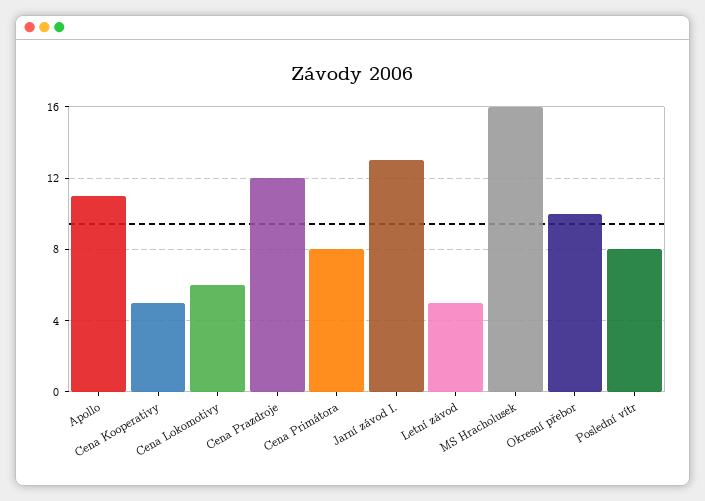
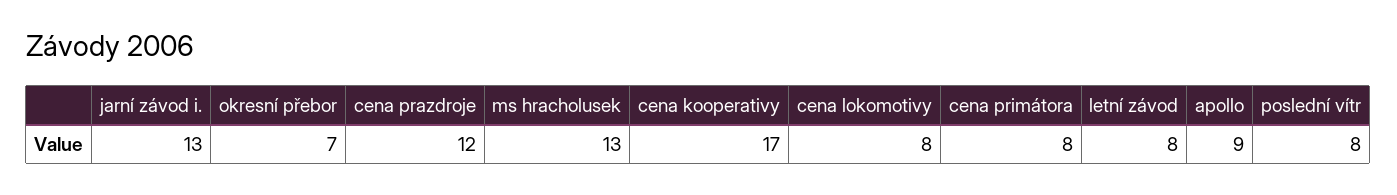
Apollo: 11 -> 9
Cena Kooperativy: 5 -> 17
Cena Lokomotivy: 6 -> 8
Letní závod: 5 -> 8
MS Hracholusek: 16 -> 13
Okresní přebor: 10 -> 7

